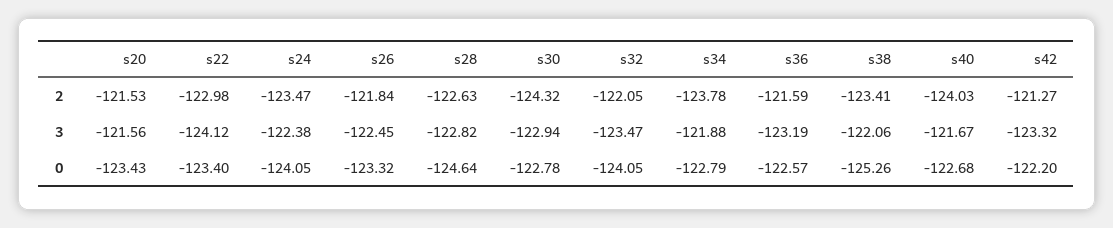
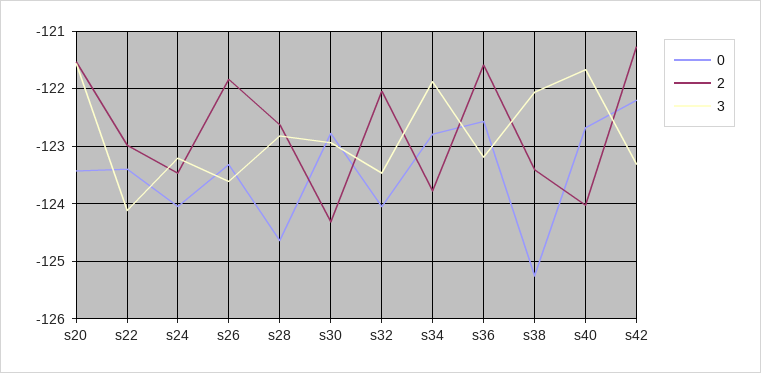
3, s24: -122.38 -> -123.2
3, s26: -122.45 -> -123.6

